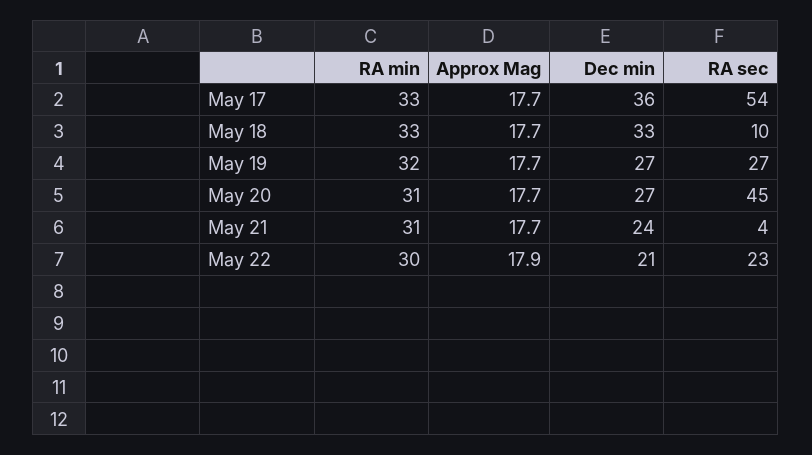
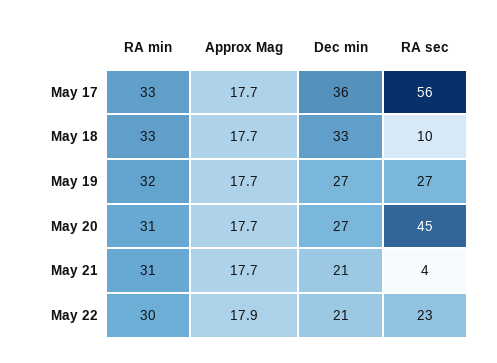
RA sec, May 17: 54 -> 56
Dec min, May 21: 24 -> 21

